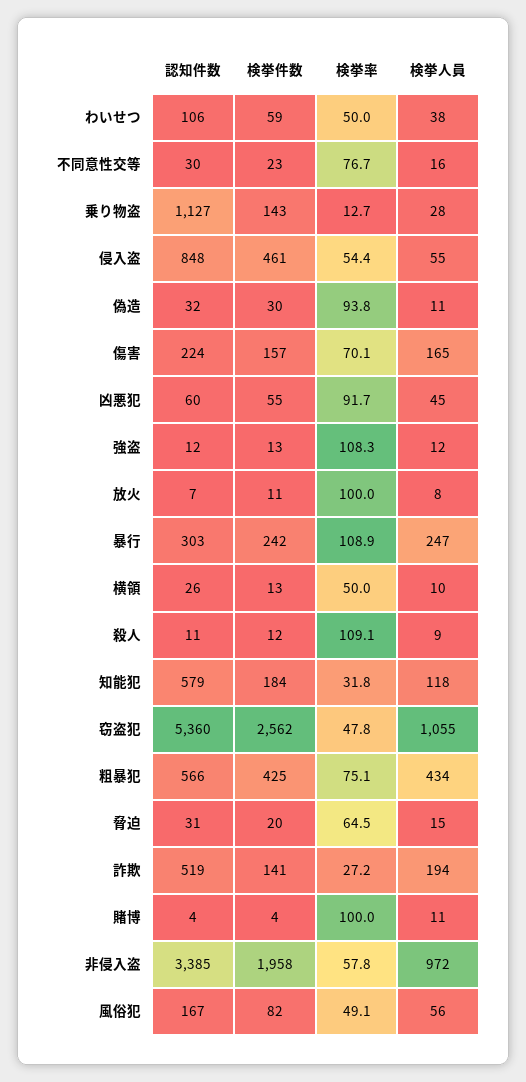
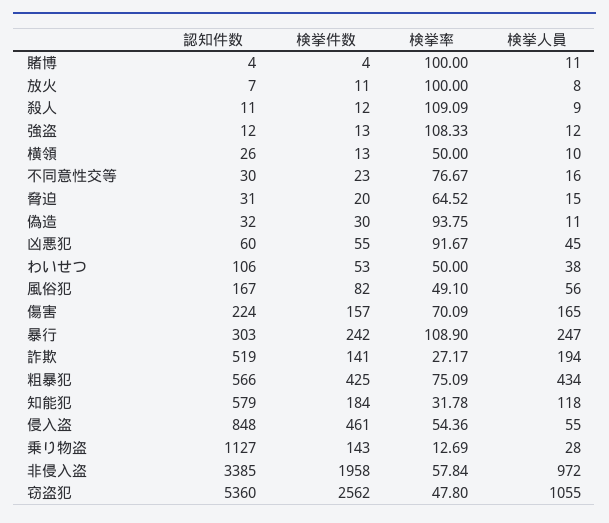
検挙件数, わいせつ: 59 -> 53

